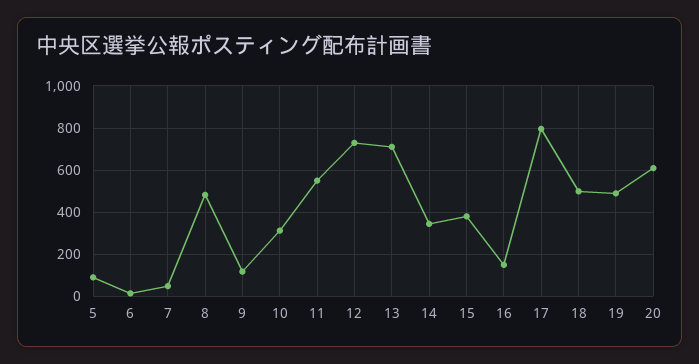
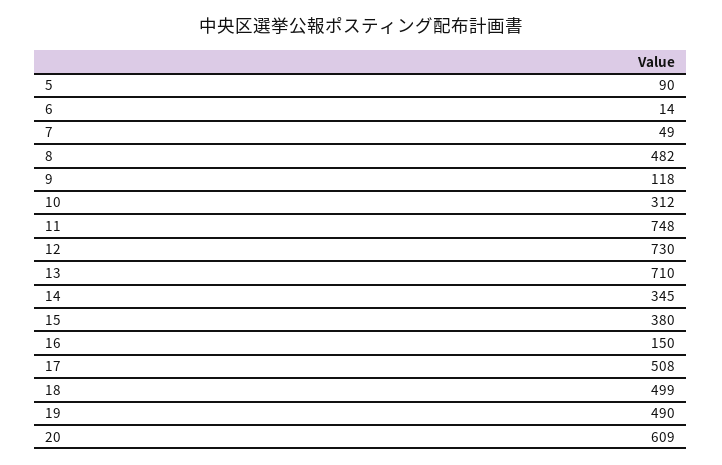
11: 550 -> 748
17: 800 -> 508

